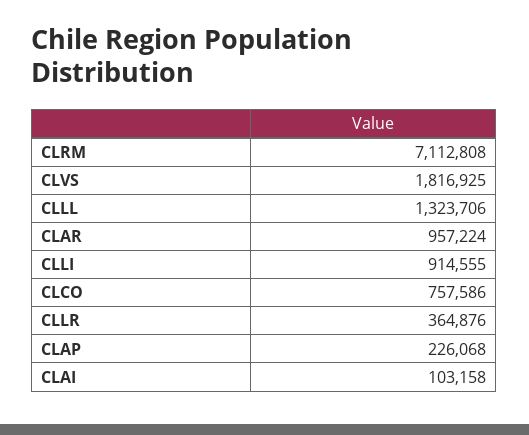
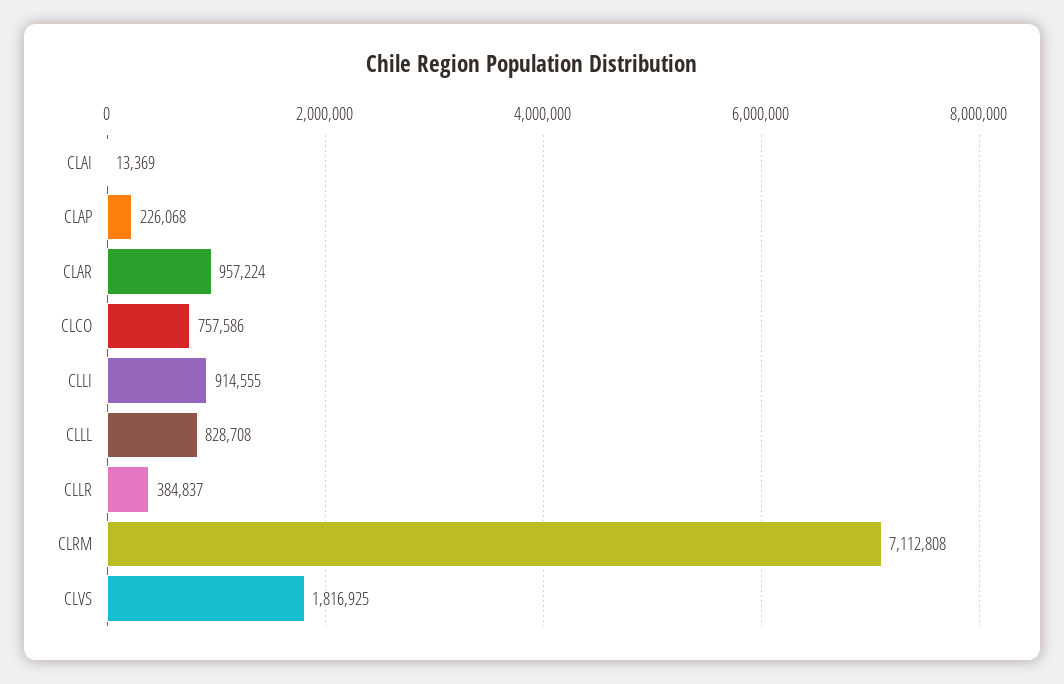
CLLL: 1323706 -> 828708
CLLR: 364876 -> 384837
CLAI: 103158 -> 13369

